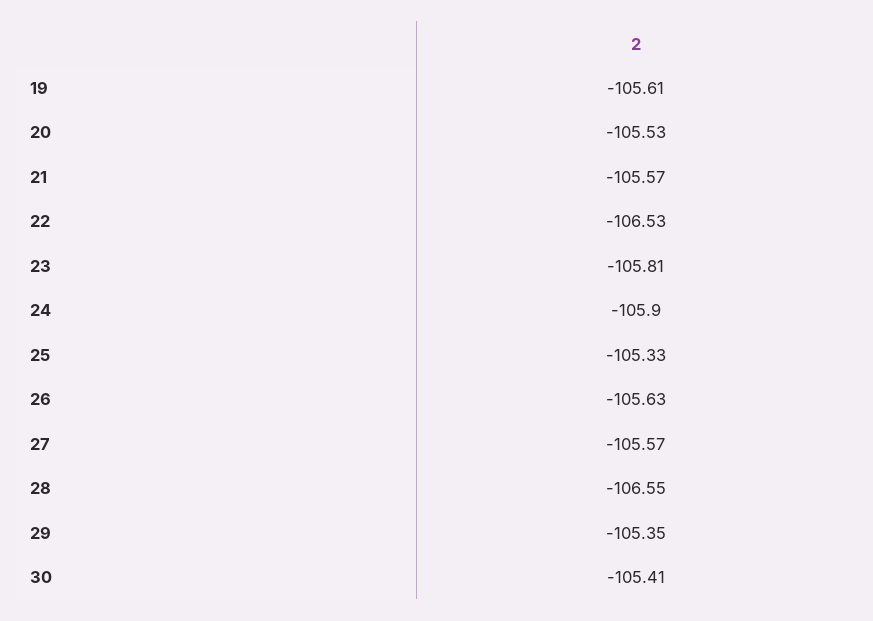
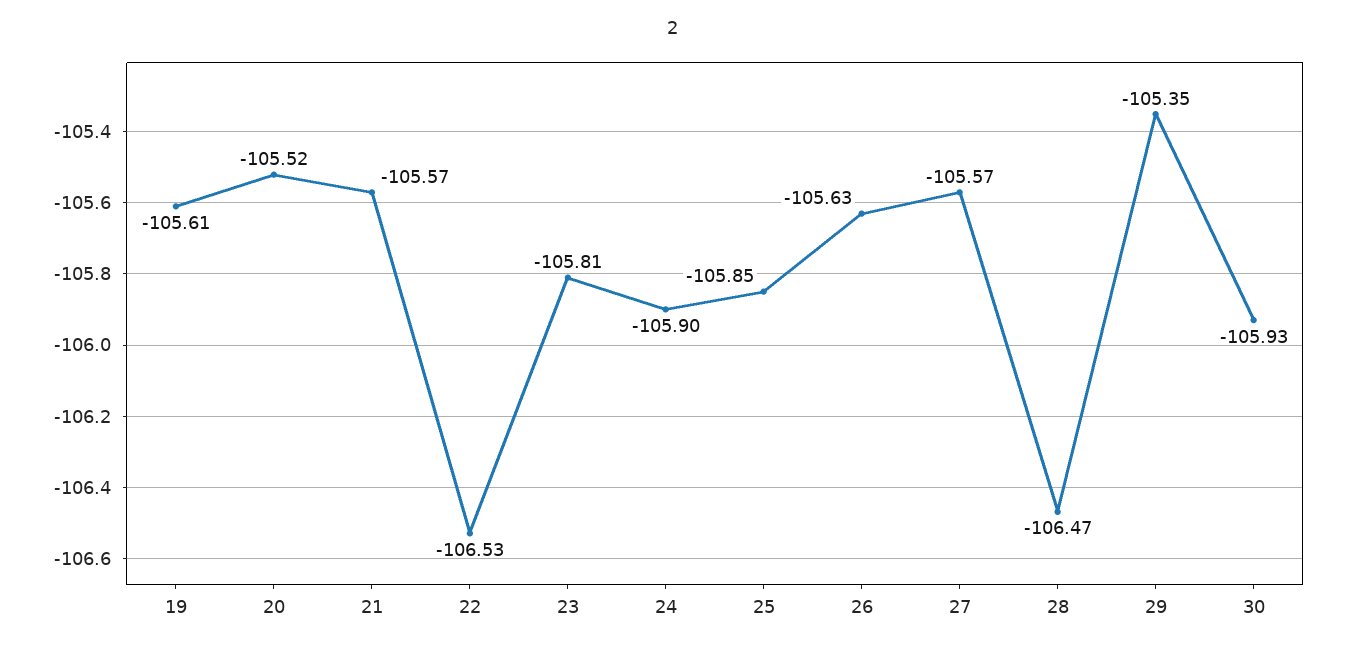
20: -105.53 -> -105.52
25: -105.33 -> -105.85
28: -106.55 -> -106.47
30: -105.41 -> -105.93

